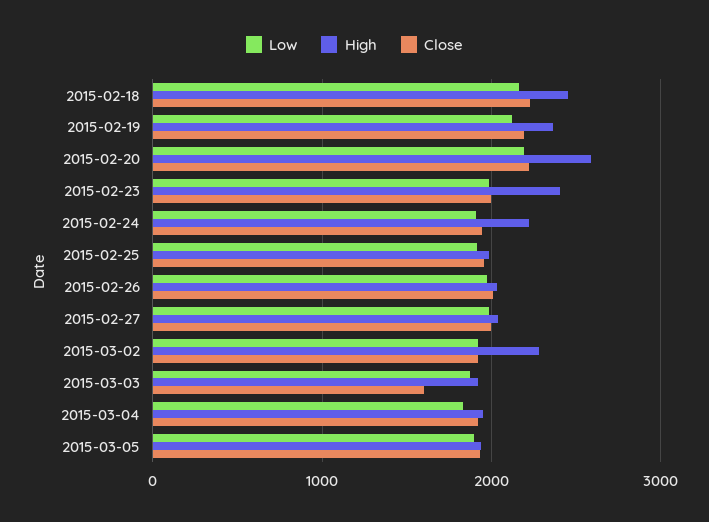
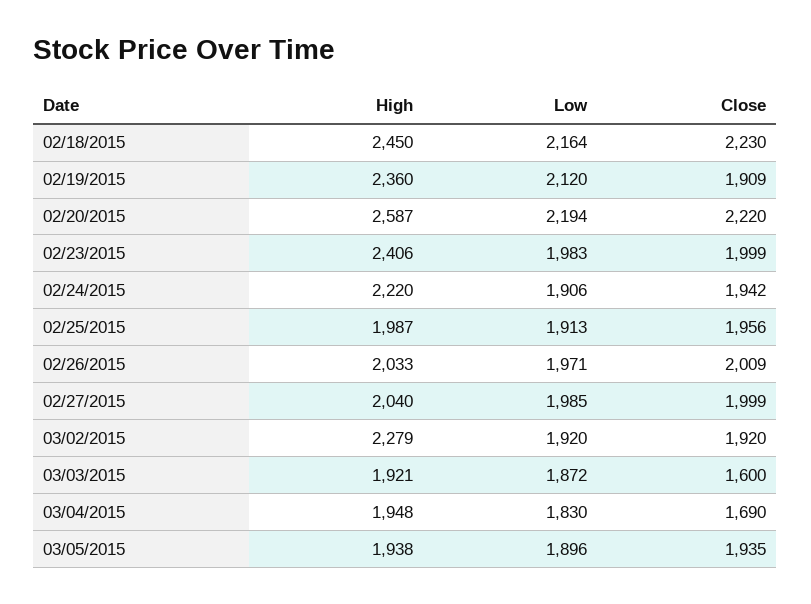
Close, 2015-02-19: 2200 -> 1909
Close, 2015-03-04: 1900 -> 1690

